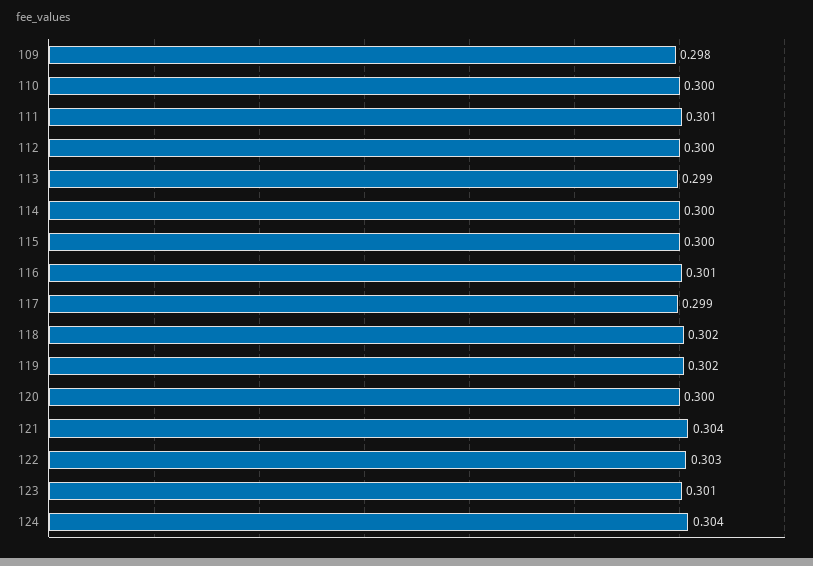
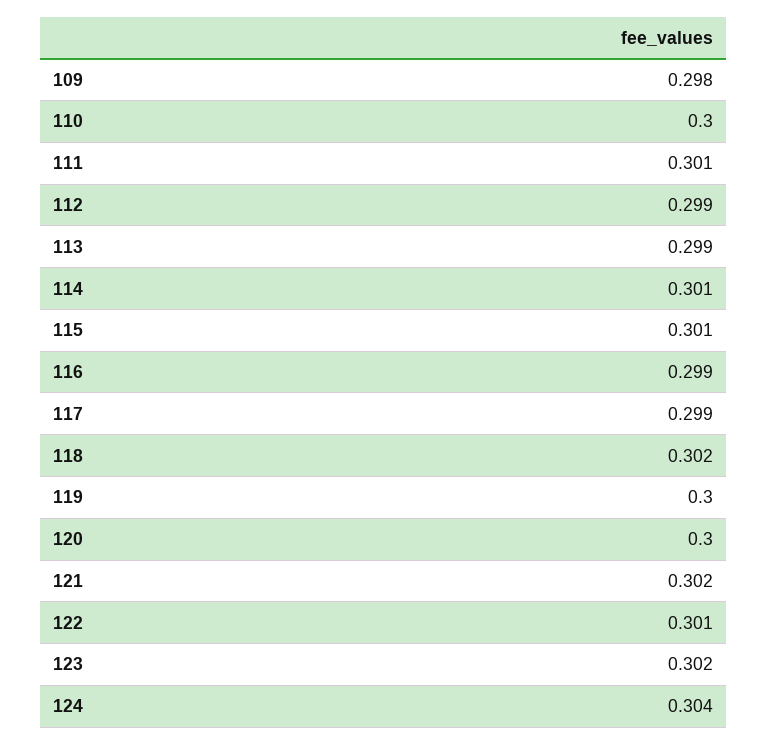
112: 0.3 -> 0.299
114: 0.3 -> 0.301
115: 0.3 -> 0.301
116: 0.301 -> 0.299
119: 0.302 -> 0.3
121: 0.304 -> 0.302
122: 0.303 -> 0.301
123: 0.301 -> 0.302

